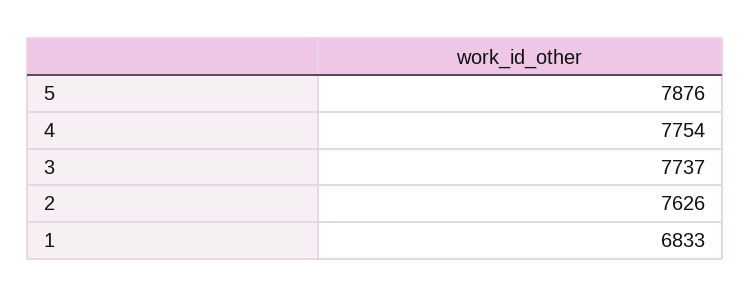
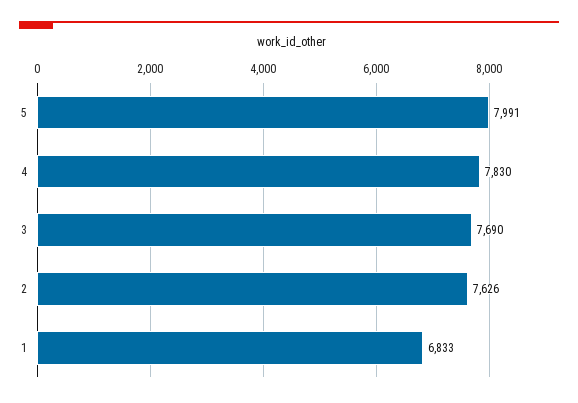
5: 7876 -> 7991
4: 7754 -> 7830
3: 7737 -> 7690

